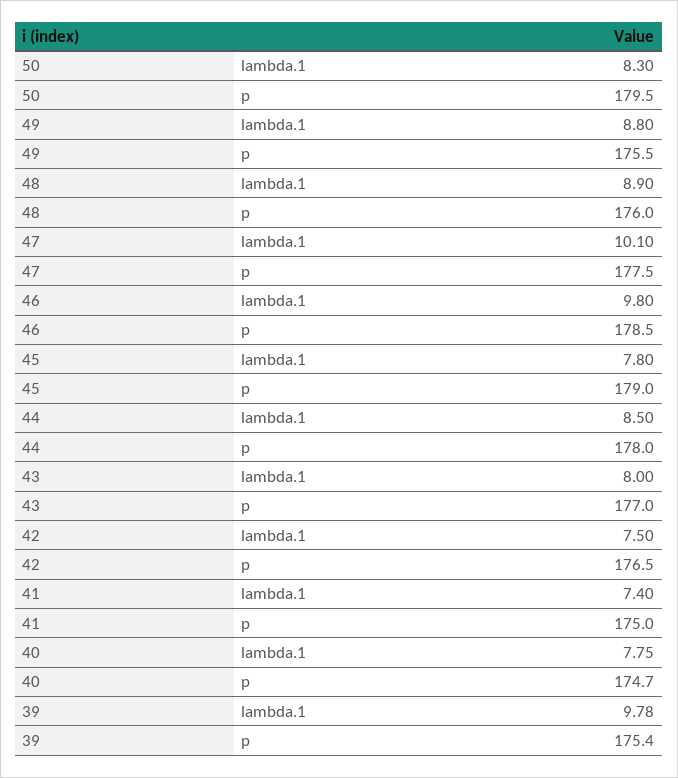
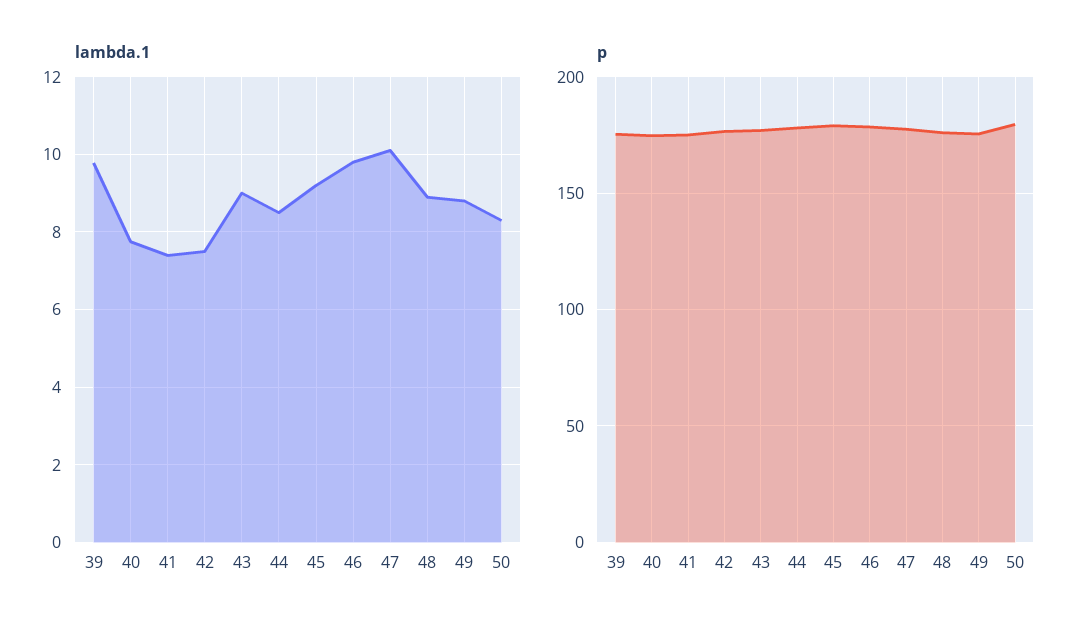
lambda.1, 45: 7.8 -> 9.2
lambda.1, 43: 8 -> 9

